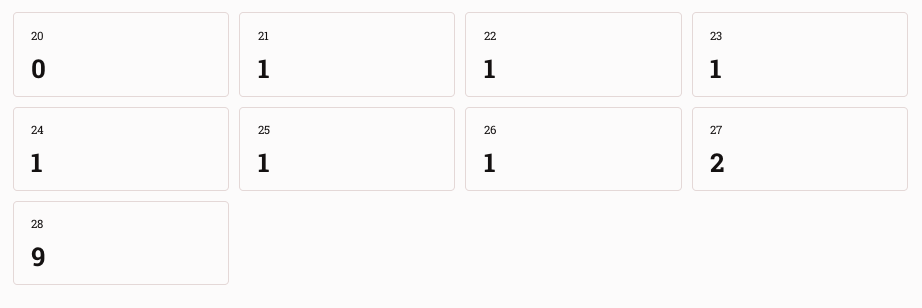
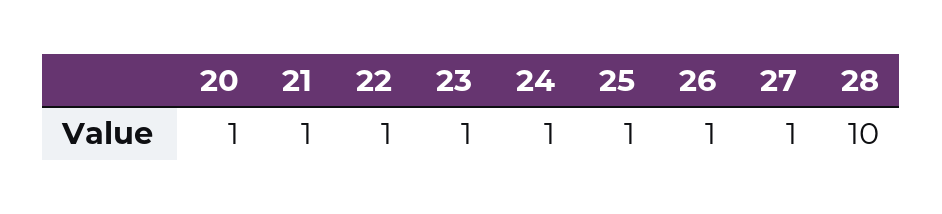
20: 0 -> 1
27: 2 -> 1
28: 9 -> 10

